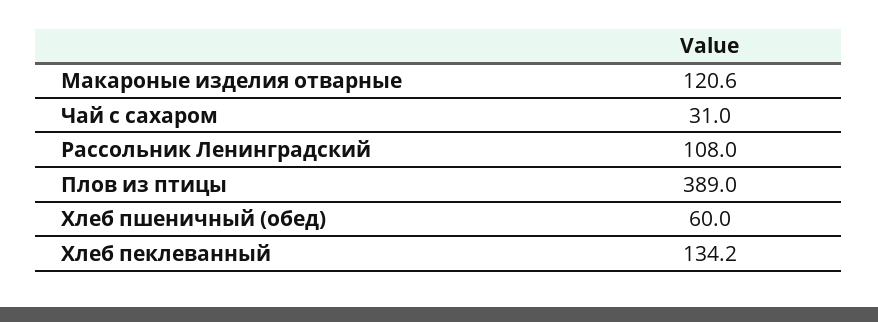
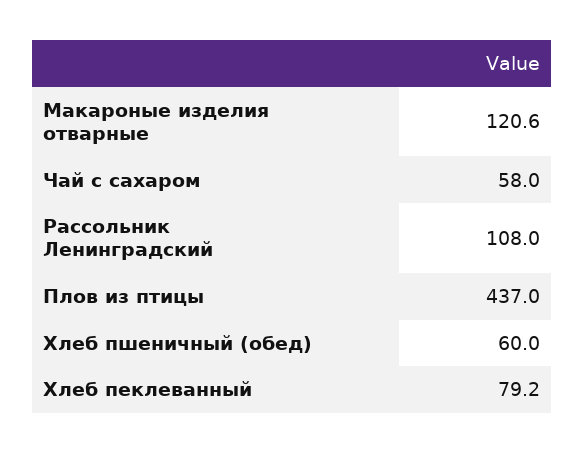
Чай с сахаром: 31 -> 58
Плов из птицы: 389 -> 437
Хлеб пеклеванный: 134.2 -> 79.2

